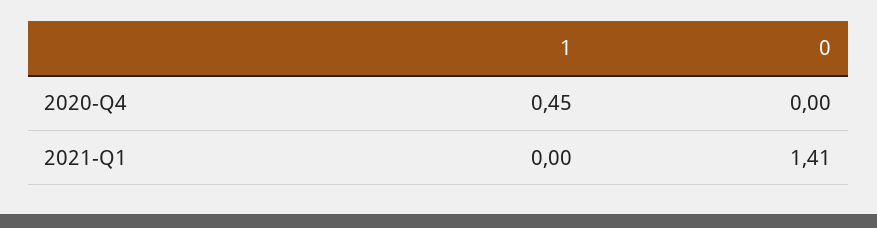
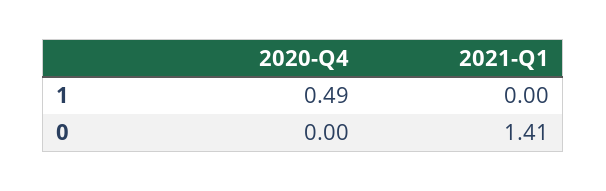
1, 2020-Q4: 0.45 -> 0.49

